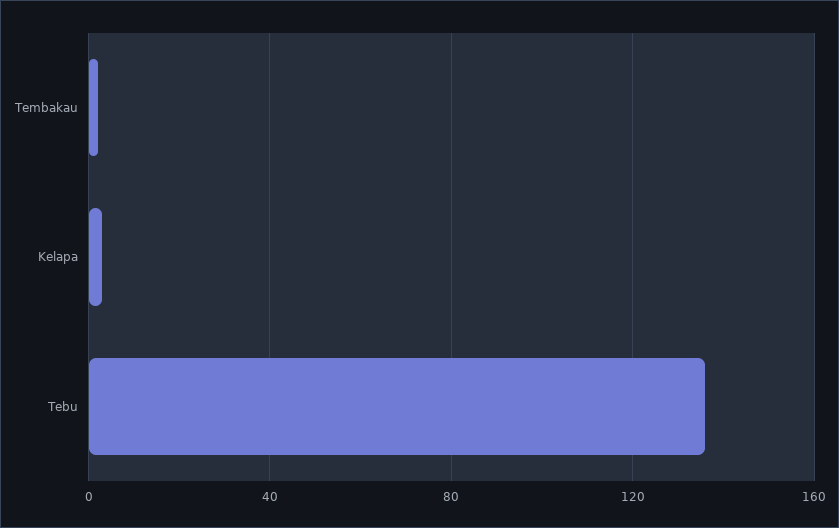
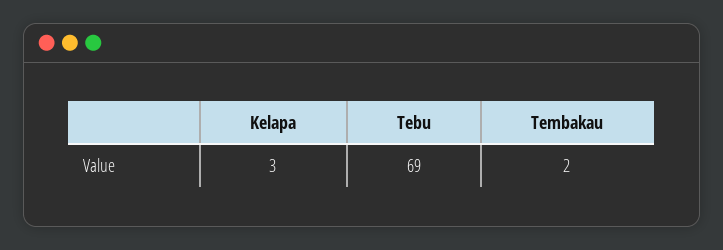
Tebu: 135 -> 69

